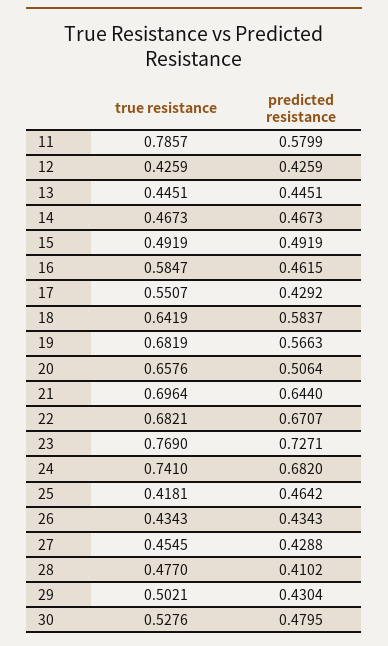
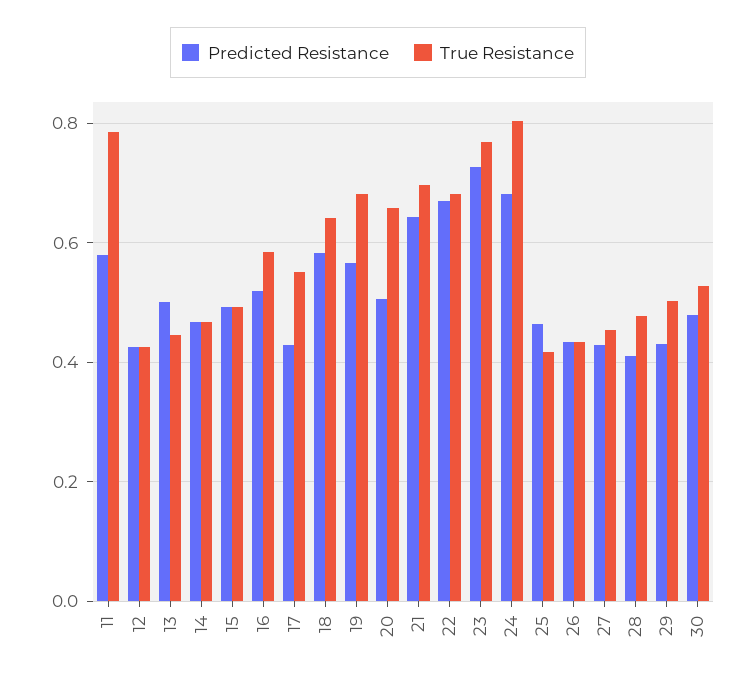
predicted resistance, 13: 0.4451 -> 0.5
predicted resistance, 16: 0.4615 -> 0.52
true resistance, 24: 0.741 -> 0.8

